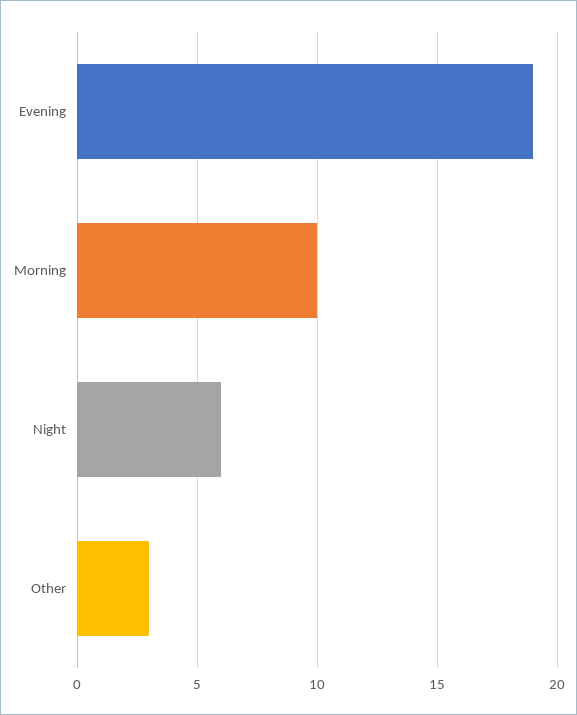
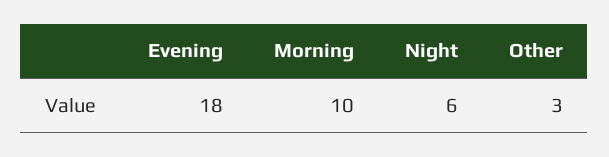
Evening: 19 -> 18

